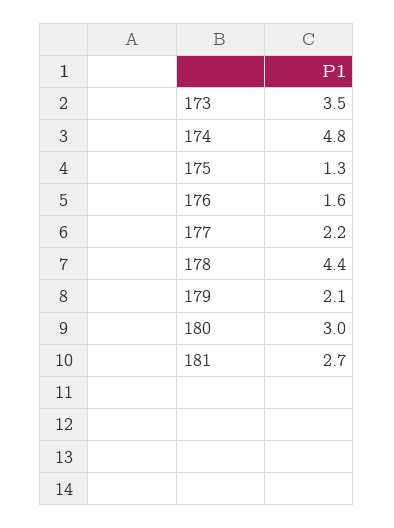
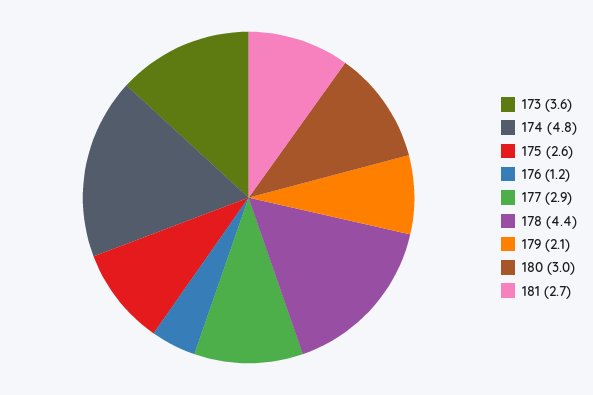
173: 3.5 -> 3.6
175: 1.3 -> 2.6
176: 1.6 -> 1.2
177: 2.2 -> 2.9

